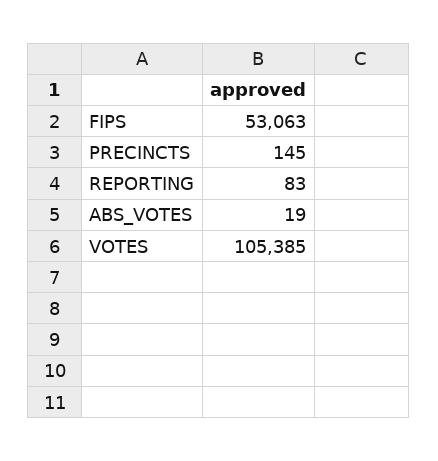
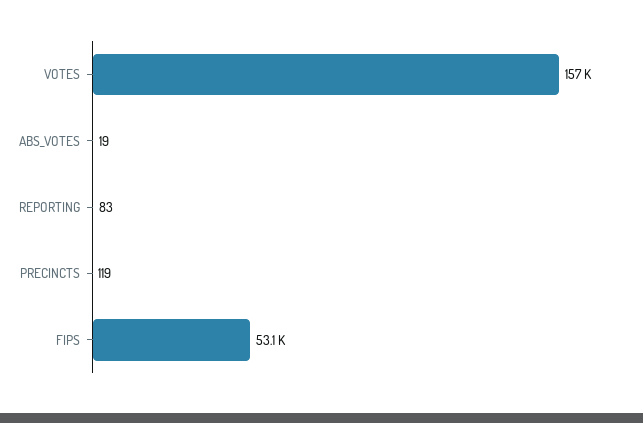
PRECINCTS: 145 -> 119
VOTES: 105385 -> 157000

